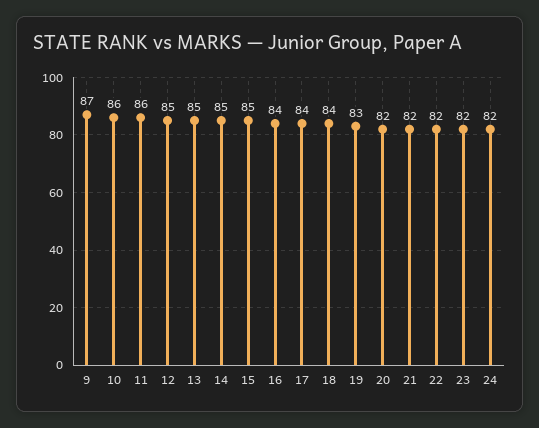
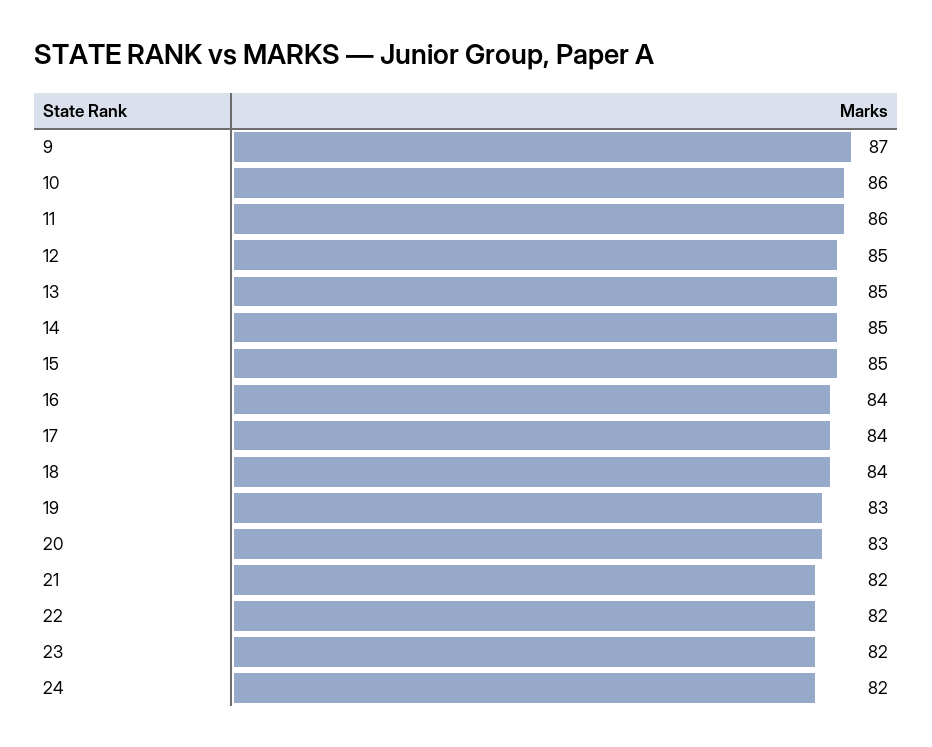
20: 82 -> 83

